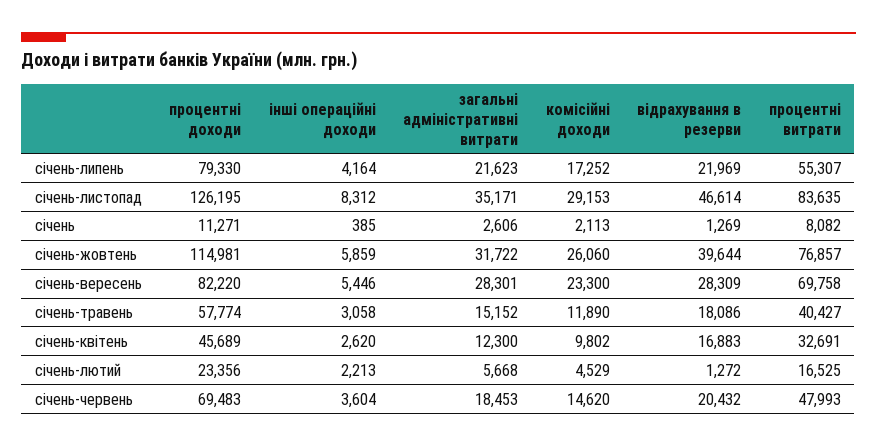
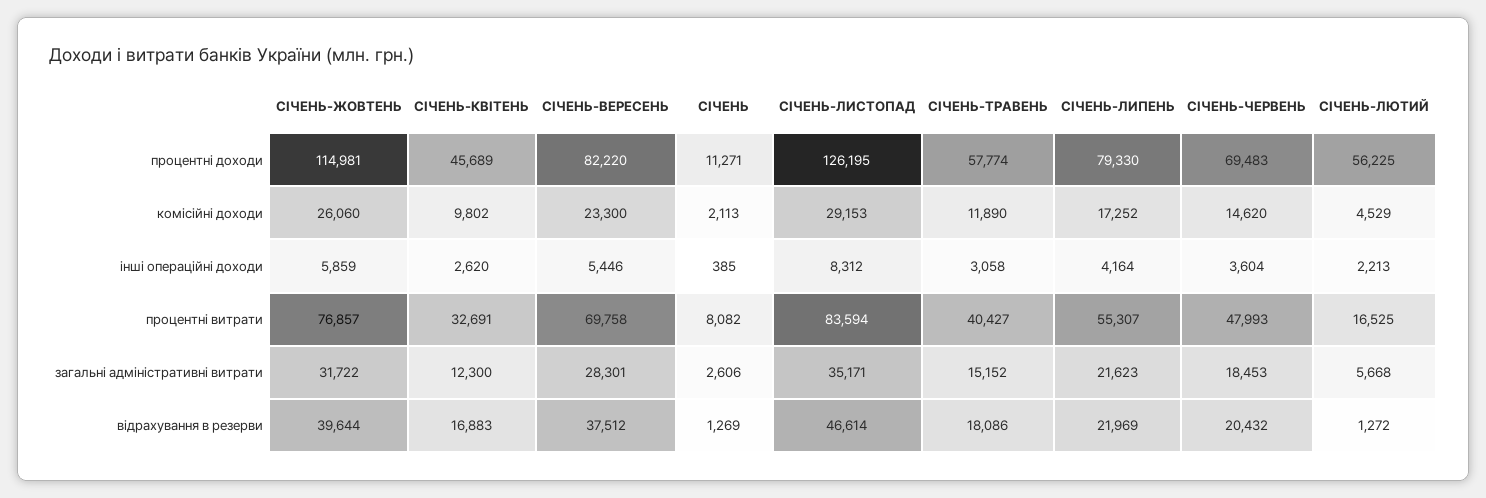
процентні витрати, січень-листопад: 83635 -> 83594
відрахування в резерви, січень-вересень: 28309 -> 37512
процентні доходи, січень-лютий: 23356 -> 56225

